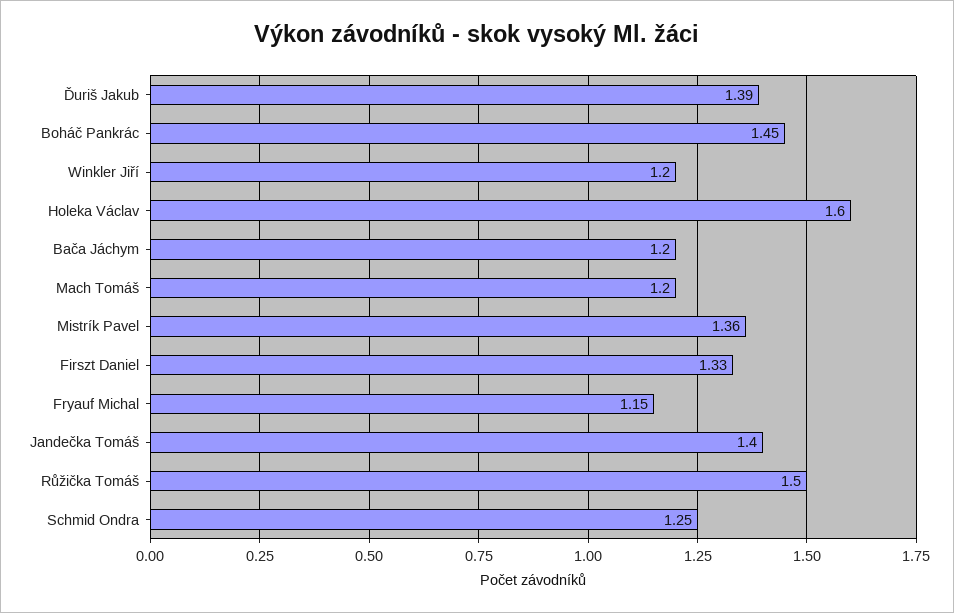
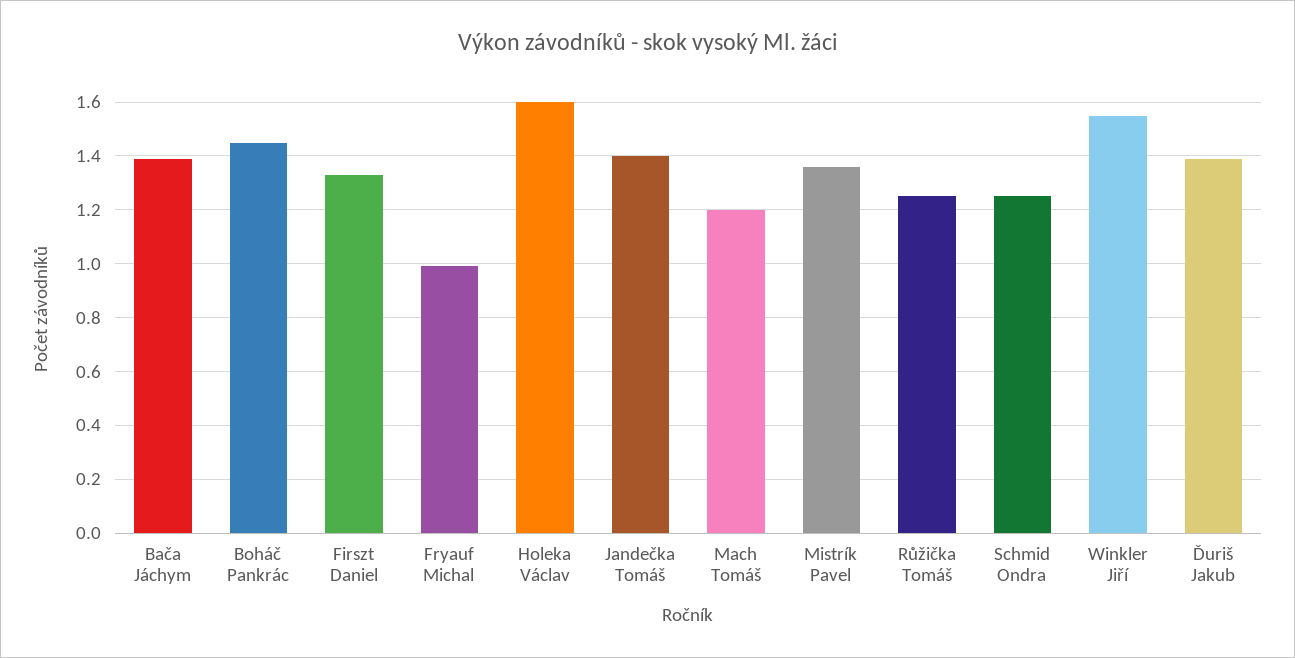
Winkler Jiří: 1.2 -> 1.55
Bača Jáchym: 1.2 -> 1.4
Fryauf Michal: 1.15 -> 1
Růžička Tomáš: 1.5 -> 1.25

